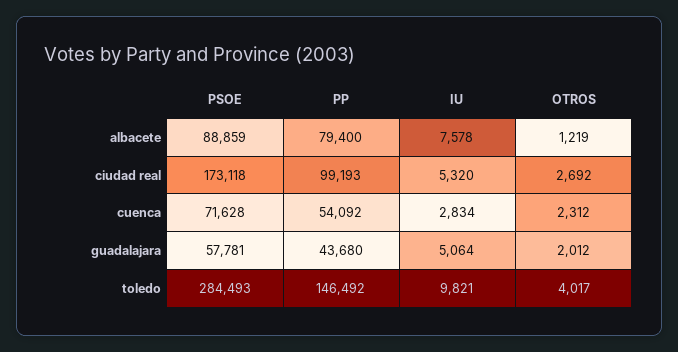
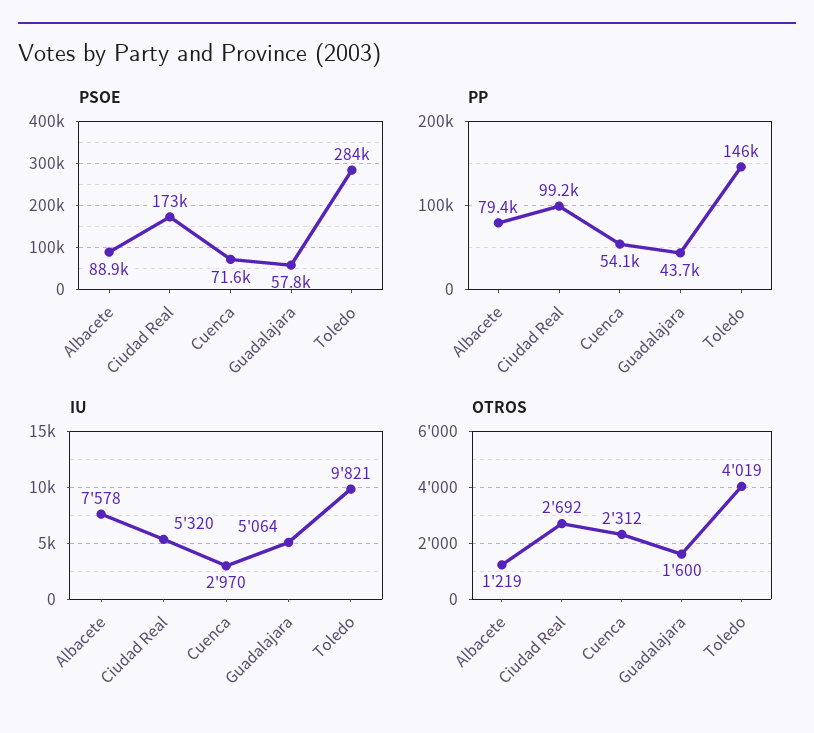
IU, cuenca: 2834 -> 2970
OTROS, guadalajara: 2012 -> 1600
OTROS, toledo: 4017 -> 4019

